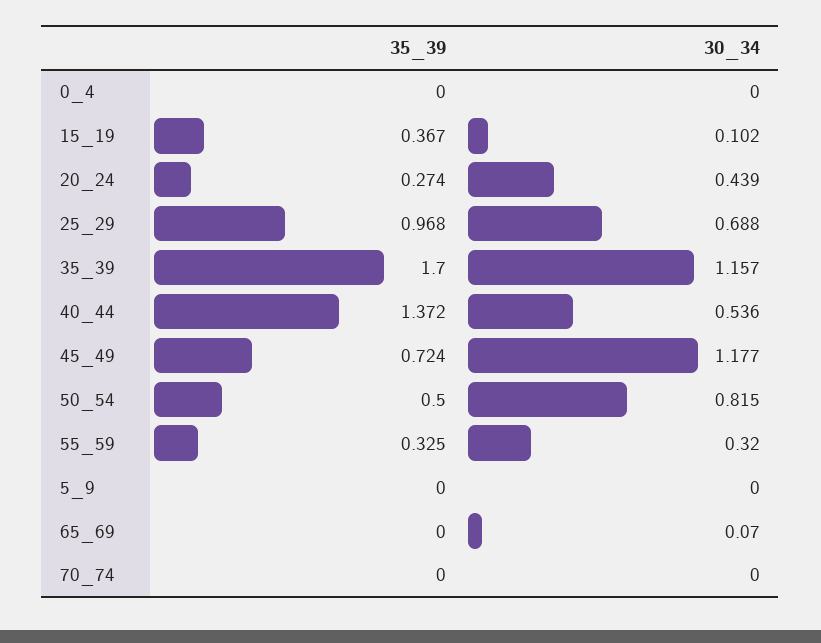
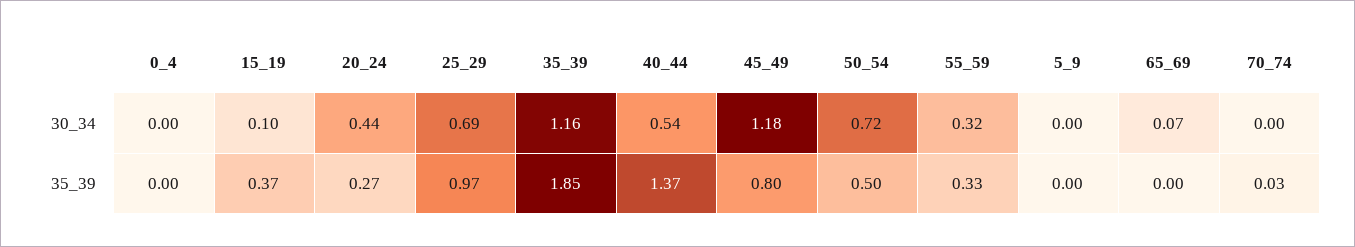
35_39, 35_39: 1.7 -> 1.85
35_39, 45_49: 0.724 -> 0.8
30_34, 50_54: 0.815 -> 0.72
35_39, 70_74: 0 -> 0.03

